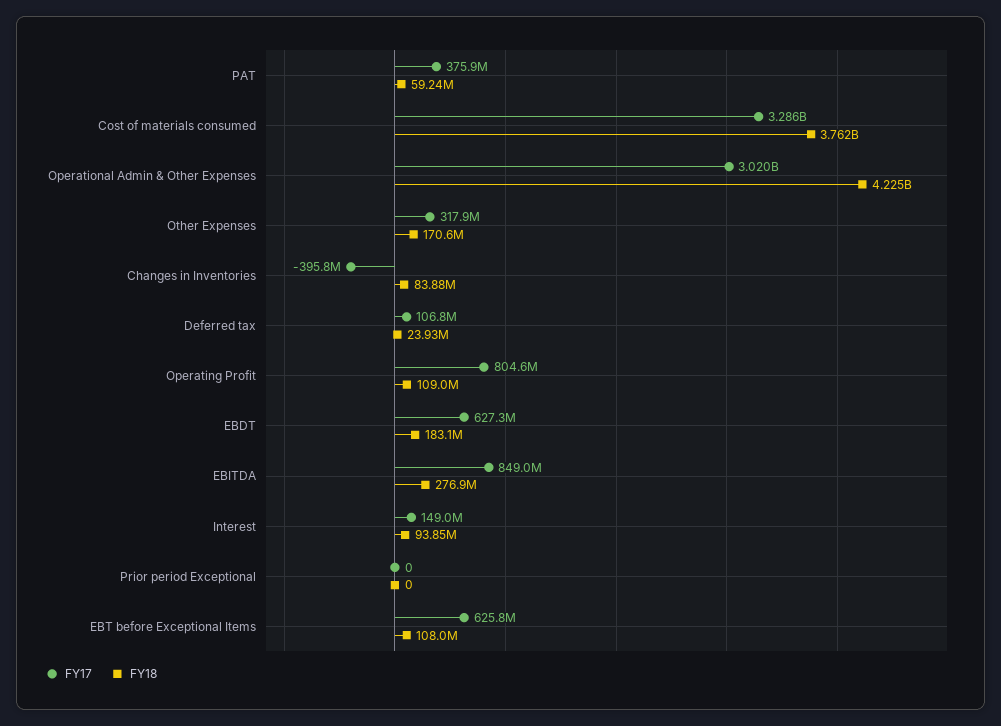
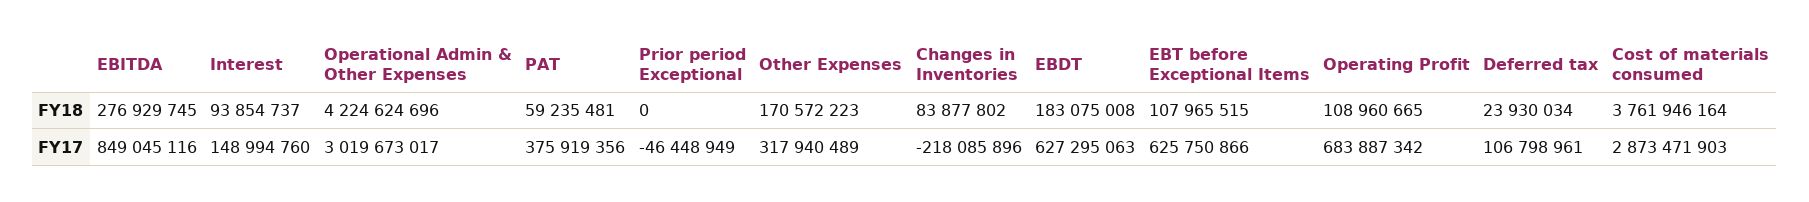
FY17, Cost of materials consumed: 3286000000 -> 2873471903
FY17, Changes in Inventories: -395800000 -> -218085896
FY17, Operating Profit: 804600000 -> 683887342
FY17, Prior period Exceptional: 0 -> -46448949

